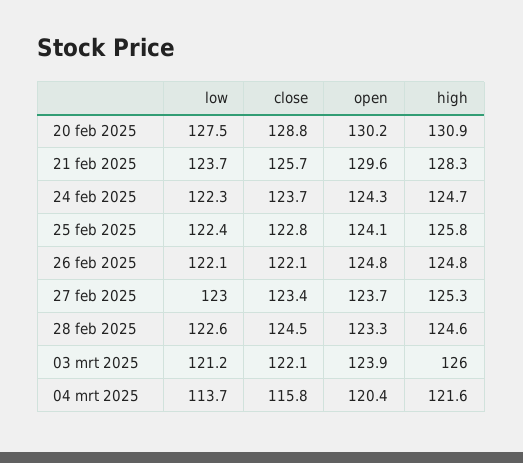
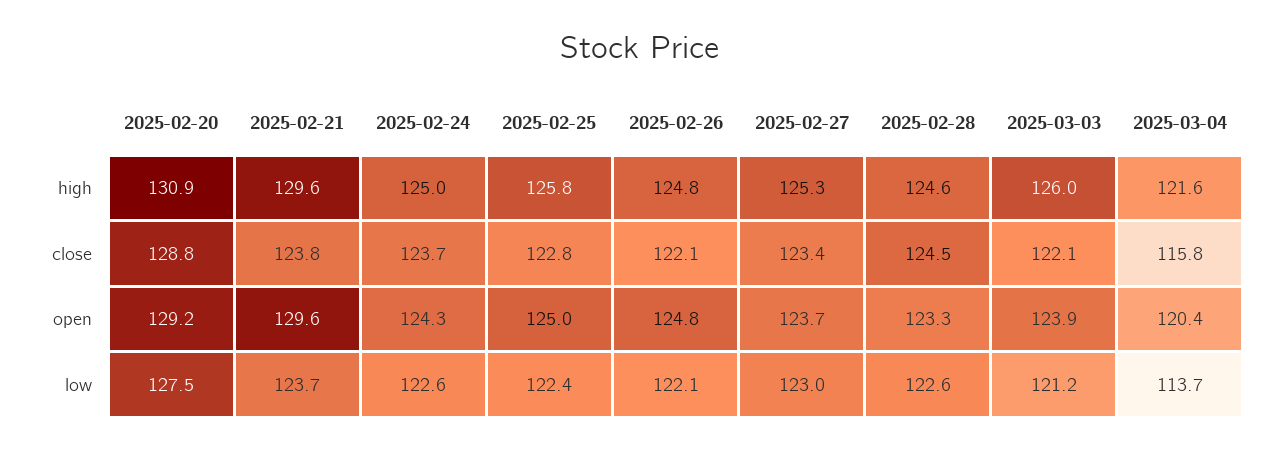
open, 20 feb 2025: 130.2 -> 129.2
close, 21 feb 2025: 125.7 -> 123.8
high, 21 feb 2025: 128.3 -> 129.6
low, 24 feb 2025: 122.3 -> 122.6
high, 24 feb 2025: 124.7 -> 125
open, 25 feb 2025: 124.1 -> 125

